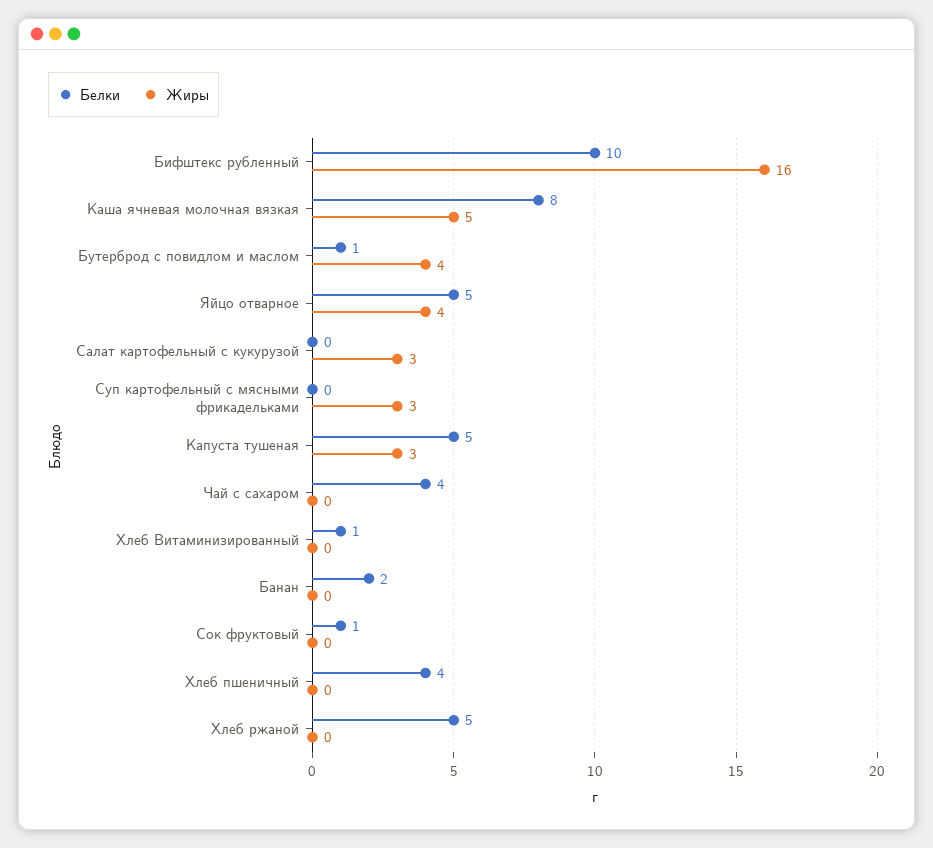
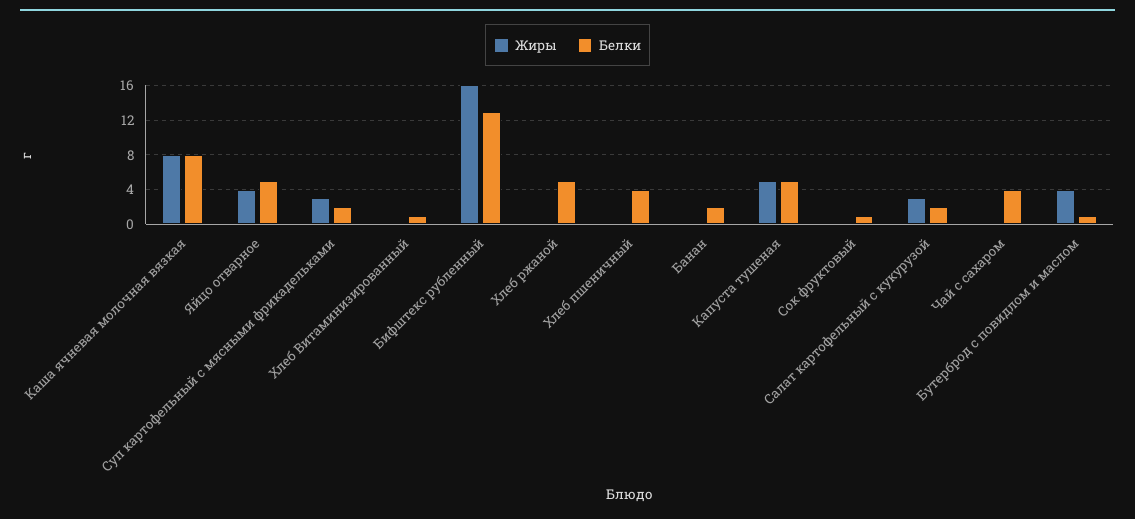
Белки, Бифштекс рубленный: 10 -> 13
Жиры, Каша ячневая молочная вязкая: 5 -> 8
Белки, Салат картофельный с кукурузой: 0 -> 2
Белки, Суп картофельный с мясными фрикадельками: 0 -> 2
Жиры, Капуста тушеная: 3 -> 5

